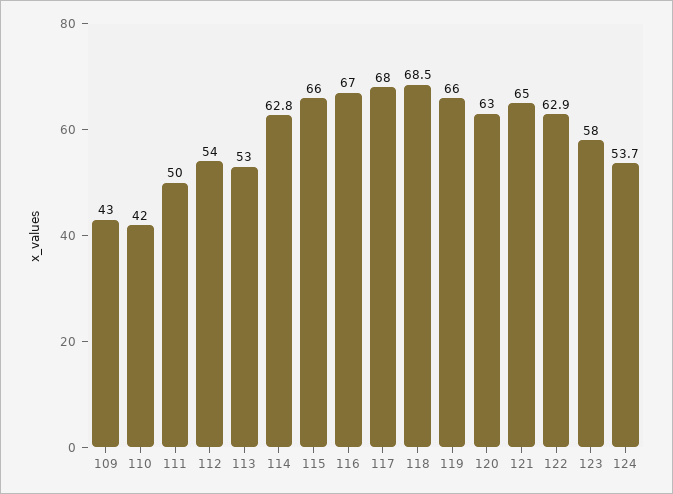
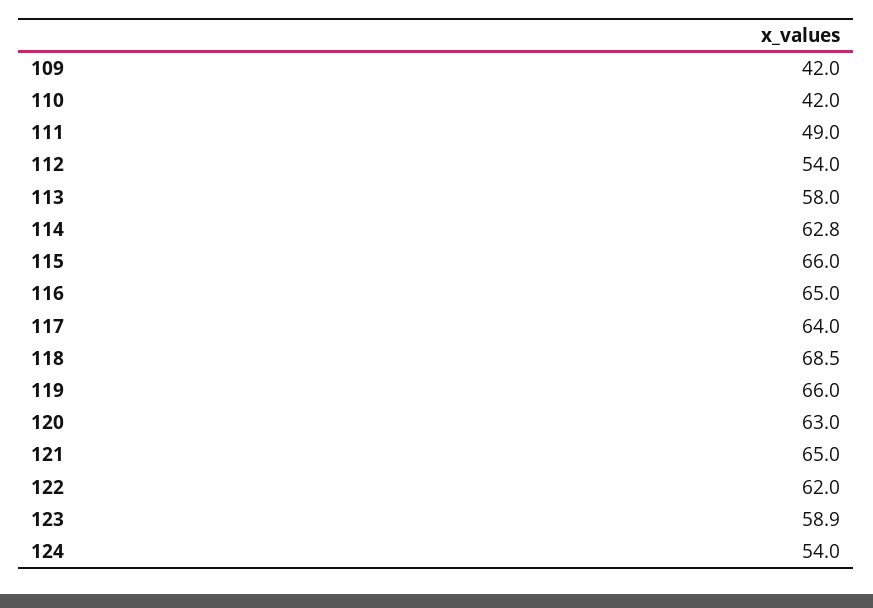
109: 43 -> 42
111: 50 -> 49
113: 53 -> 58
116: 67 -> 65
117: 68 -> 64
122: 62.9 -> 62
123: 58 -> 58.9
124: 53.7 -> 54

